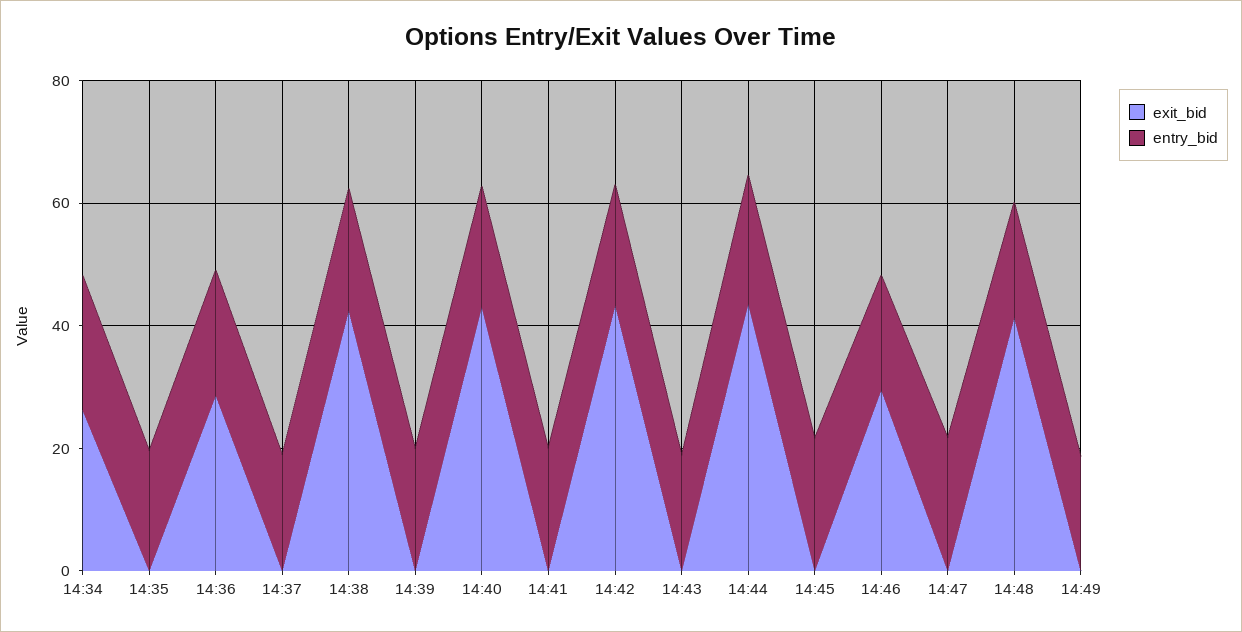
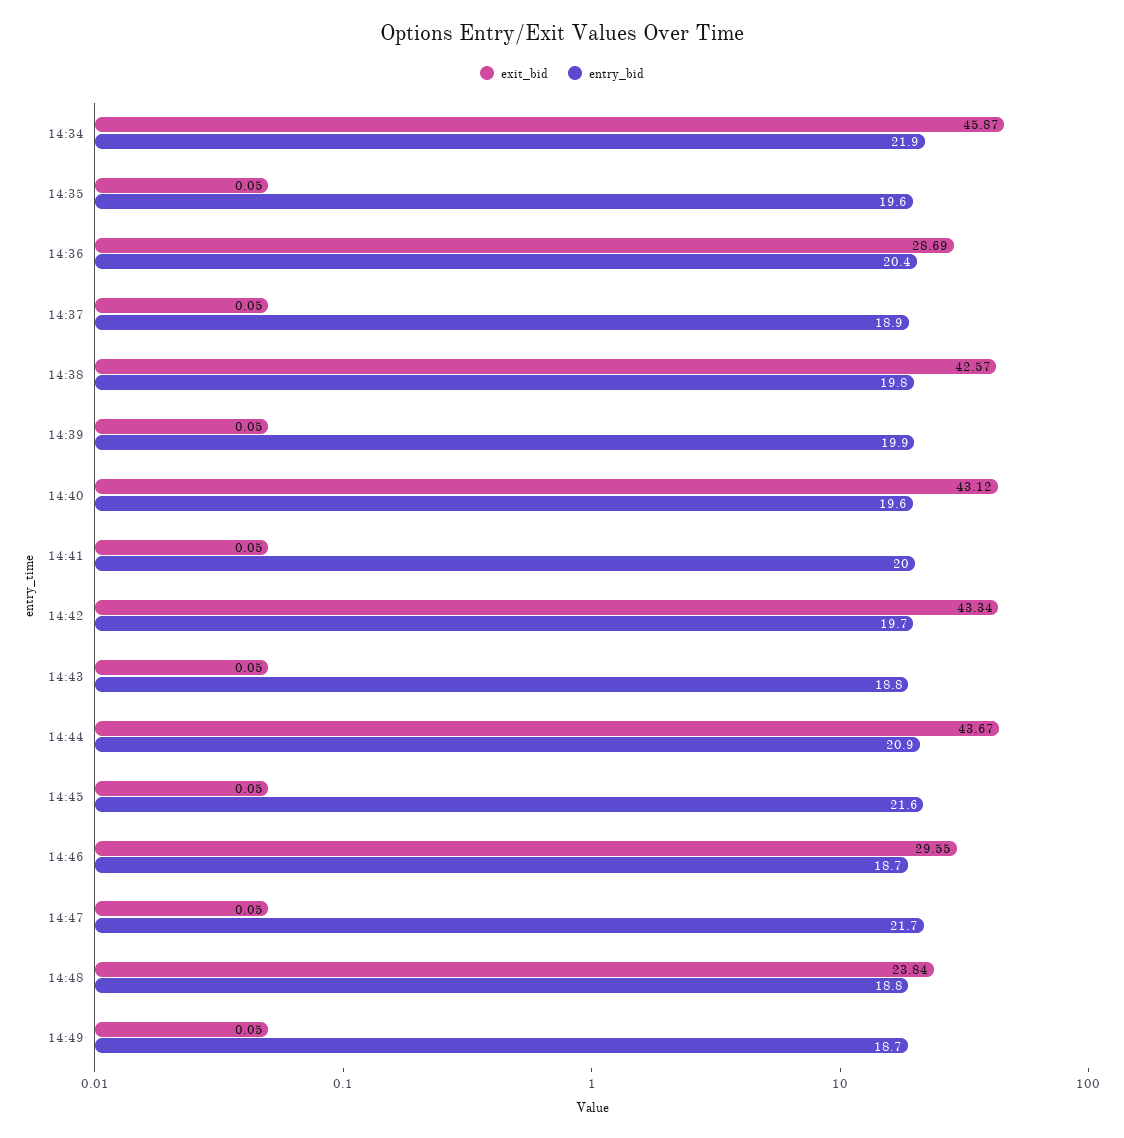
exit_bid, 14:34: 25 -> 45.87
exit_bid, 14:48: 40 -> 23.84

